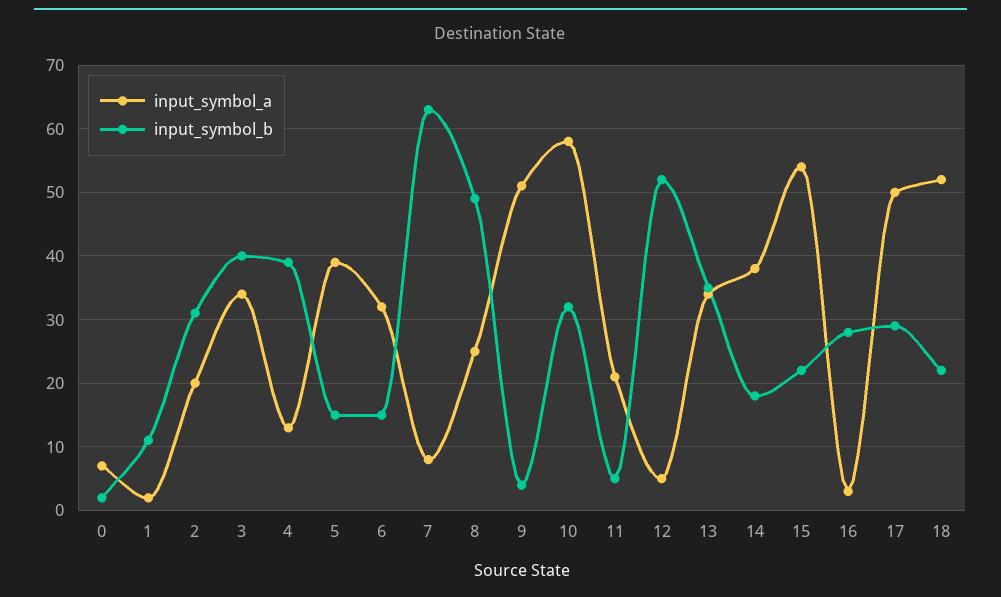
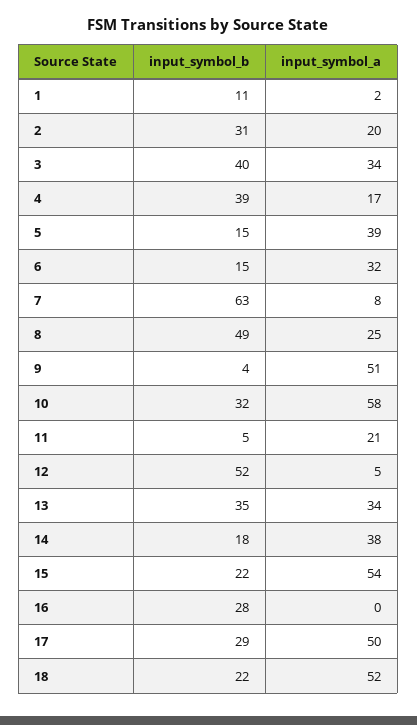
input_symbol_a, 0: 7 -> none
input_symbol_b, 0: 2 -> none
input_symbol_a, 4: 13 -> 17
input_symbol_a, 16: 3 -> 0

